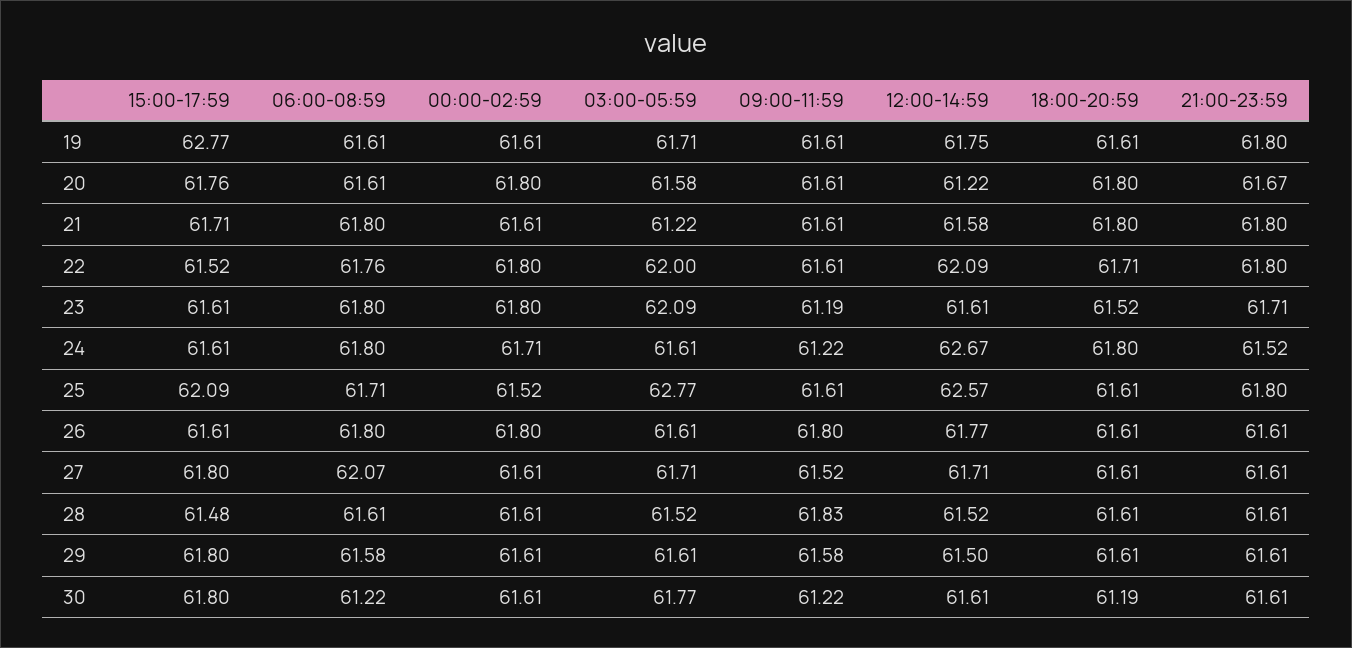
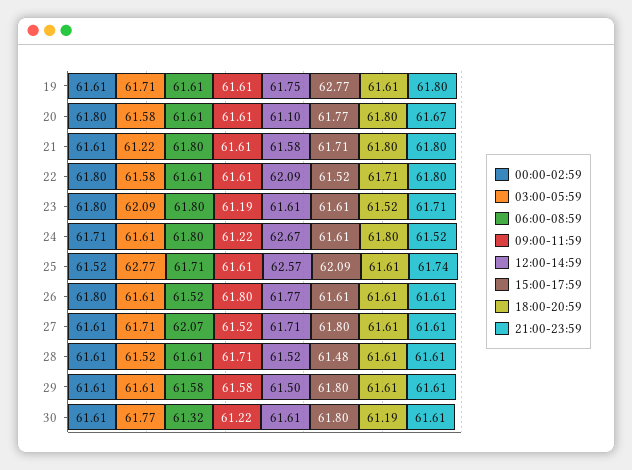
15:00-17:59, 20: 61.76 -> 61.77
12:00-14:59, 20: 61.22 -> 61.1
06:00-08:59, 22: 61.76 -> 61.61
03:00-05:59, 22: 62 -> 61.58
21:00-23:59, 25: 61.8 -> 61.74
06:00-08:59, 26: 61.8 -> 61.52
09:00-11:59, 28: 61.83 -> 61.71
06:00-08:59, 30: 61.22 -> 61.32

